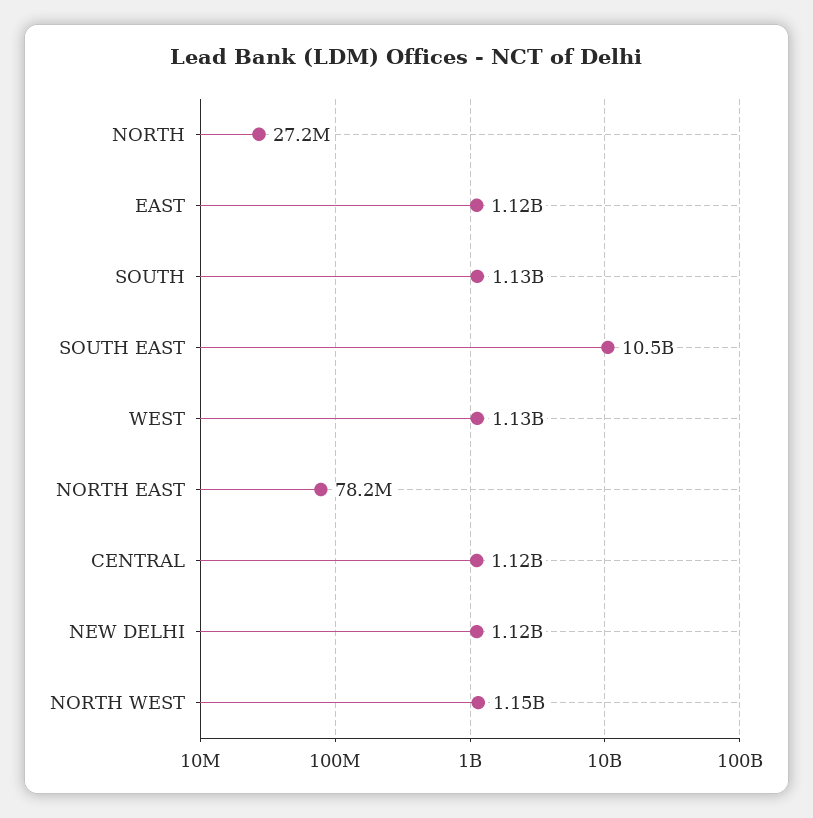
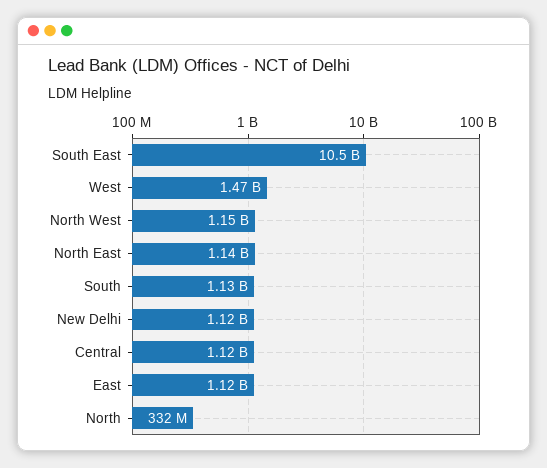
NORTH: 27200000 -> 332000000
WEST: 1130000000 -> 1470000000
NORTH EAST: 78200000 -> 1140000000

